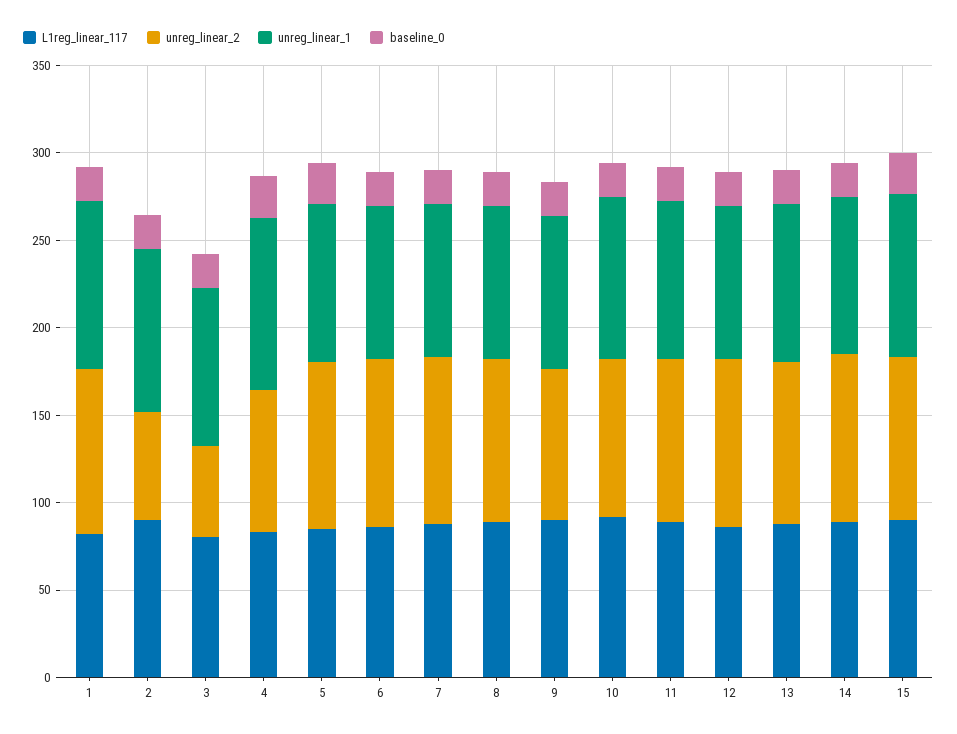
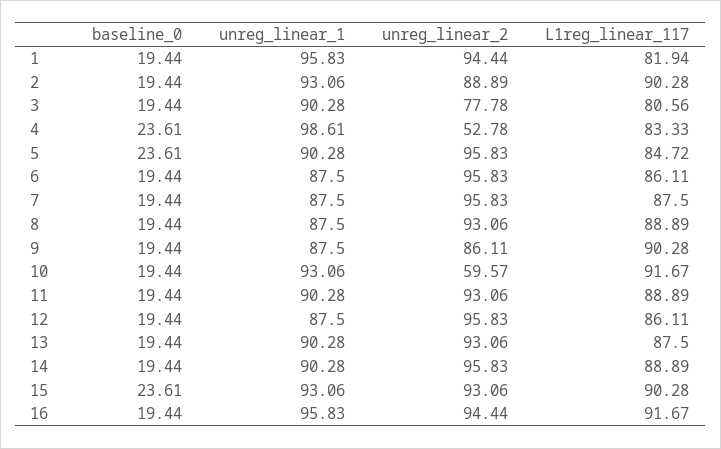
unreg_linear_2, 2: 60 -> 88.89
unreg_linear_2, 3: 50 -> 77.78
unreg_linear_2, 4: 80 -> 52.78
unreg_linear_2, 10: 90 -> 59.57
baseline_0, 16: none -> 19.44
unreg_linear_1, 16: none -> 95.83
unreg_linear_2, 16: none -> 94.44
L1reg_linear_117, 16: none -> 91.67

